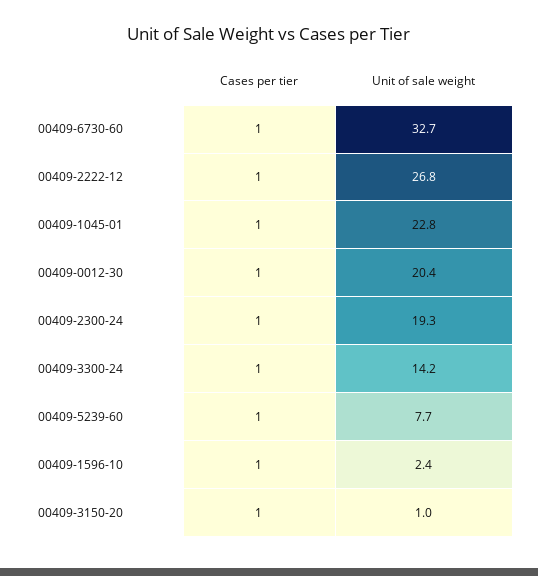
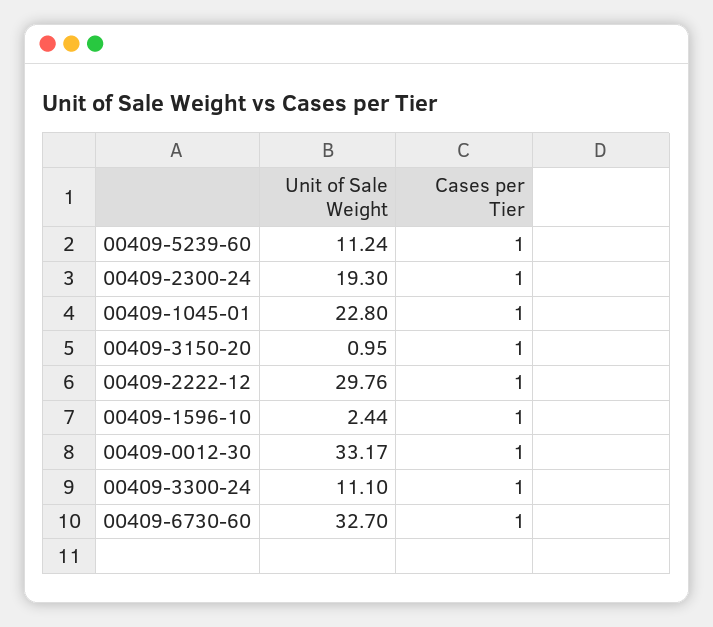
Unit of sale weight, 00409-2222-12: 26.8 -> 29.76
Unit of sale weight, 00409-0012-30: 20.4 -> 33.17
Unit of sale weight, 00409-3300-24: 14.2 -> 11.1
Unit of sale weight, 00409-5239-60: 7.7 -> 11.24

